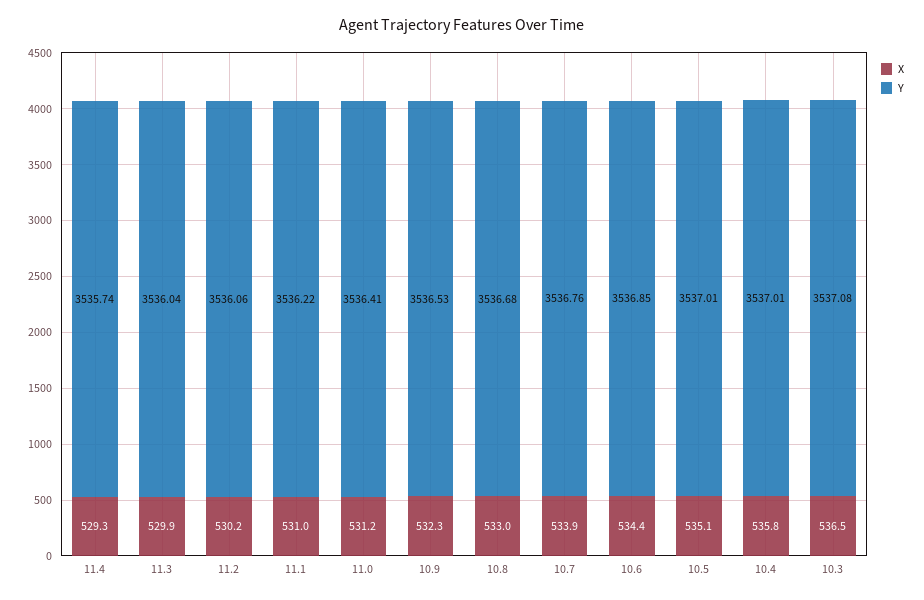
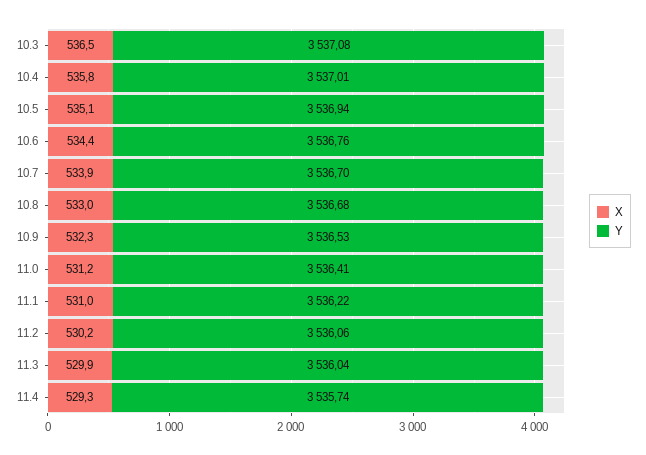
Y, 10.7: 3536.76 -> 3536.7
Y, 10.6: 3536.85 -> 3536.76
Y, 10.5: 3537.01 -> 3536.94

